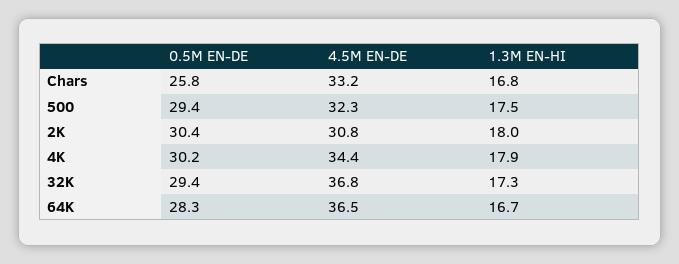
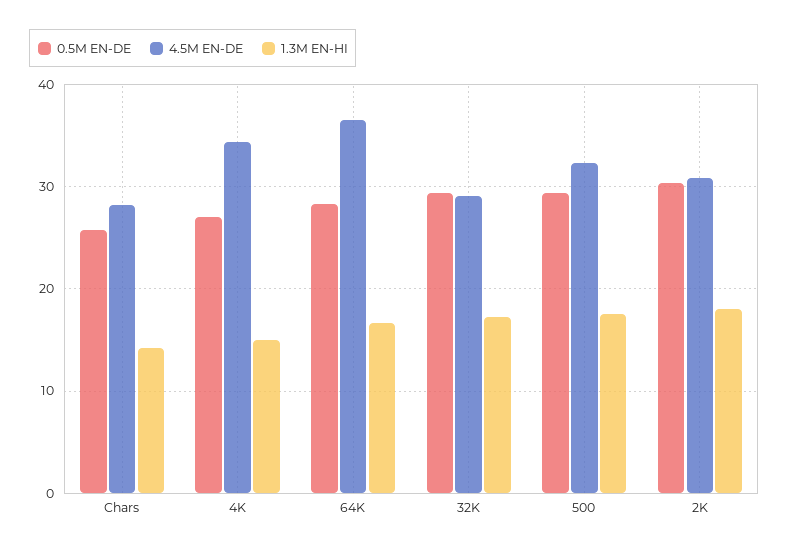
4.5M EN-DE, Chars: 33.2 -> 28
1.3M EN-HI, Chars: 16.8 -> 14
0.5M EN-DE, 4K: 30.2 -> 27
1.3M EN-HI, 4K: 17.9 -> 15
4.5M EN-DE, 32K: 36.8 -> 29

